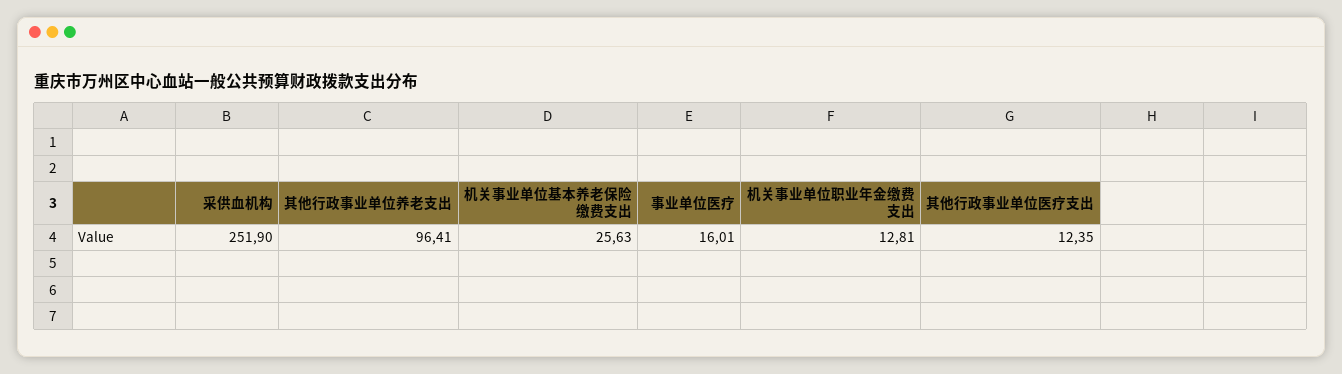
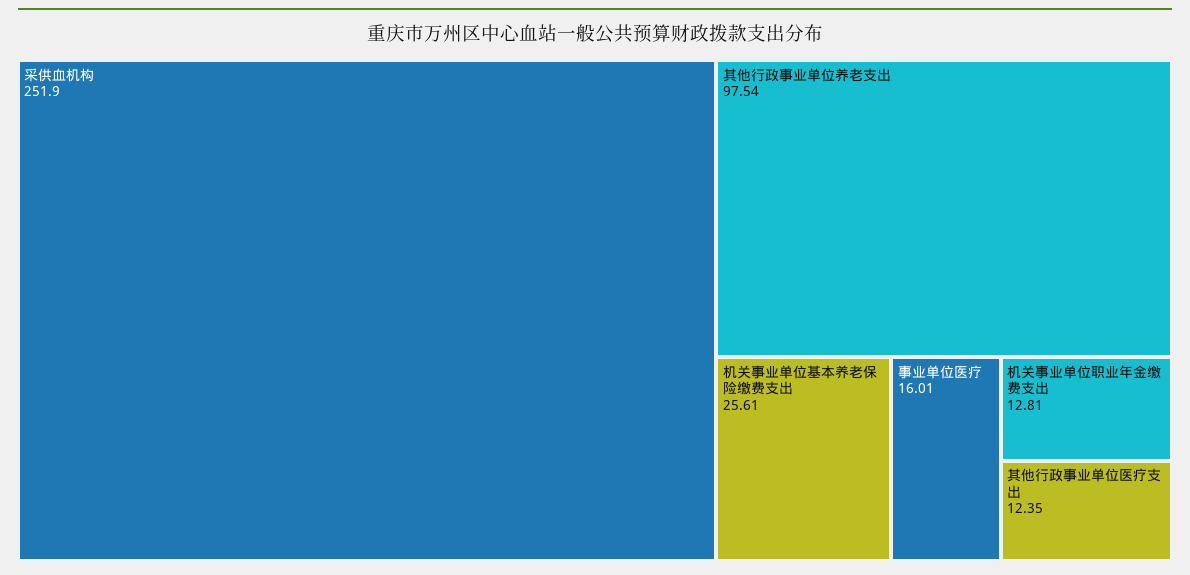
其他行政事业单位养老支出: 96.41 -> 97.54
机关事业单位基本养老保险缴费支出: 25.63 -> 25.61

